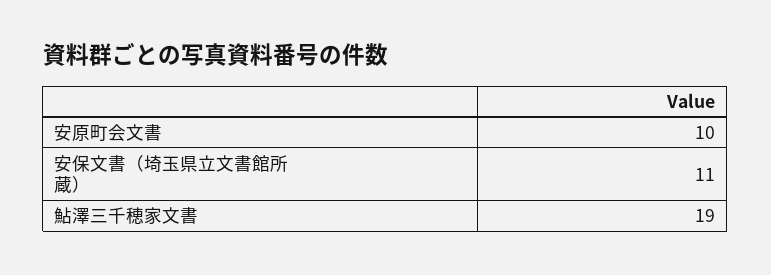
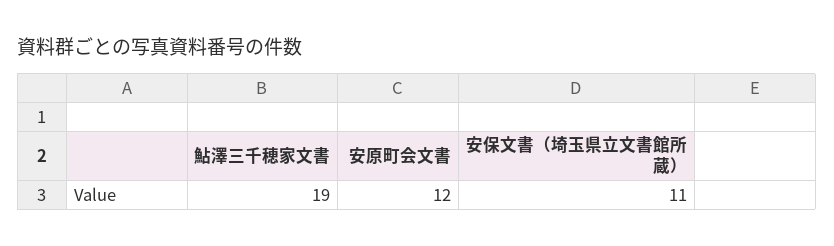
安原町会文書: 10 -> 12

